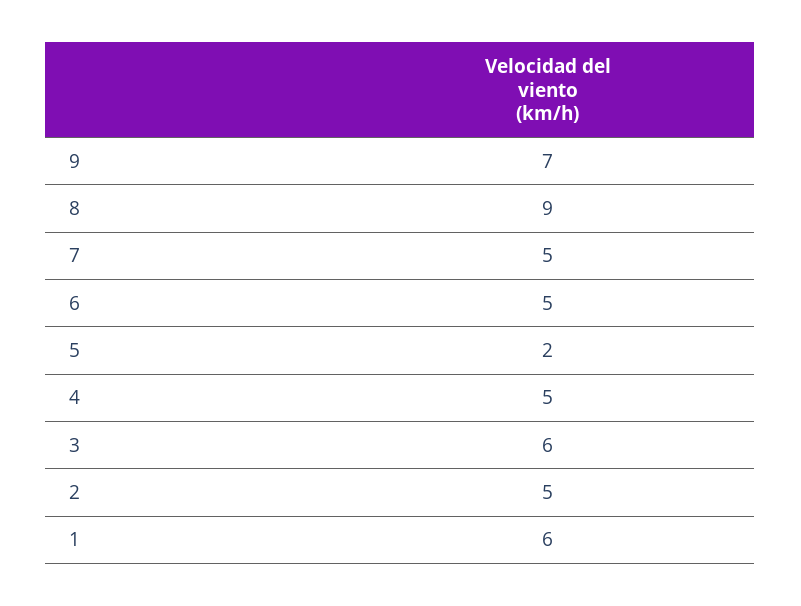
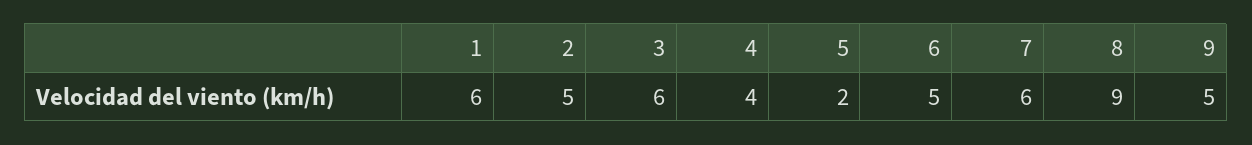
9: 7 -> 5
7: 5 -> 6
4: 5 -> 4

